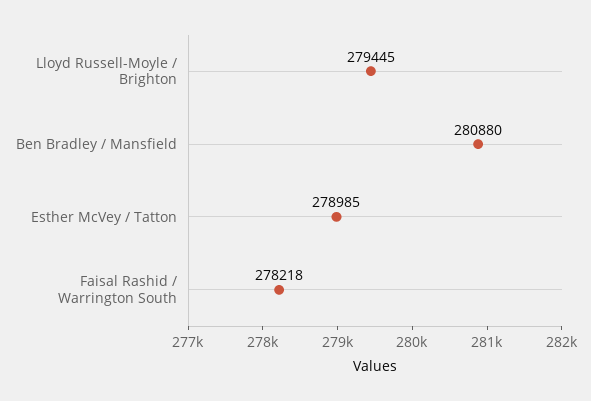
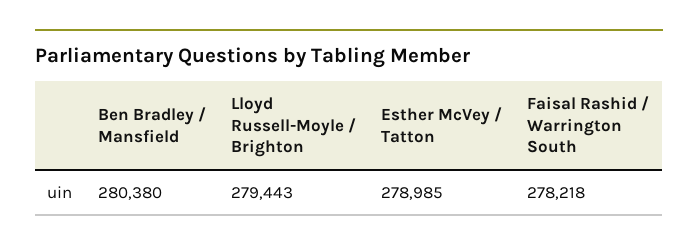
Lloyd Russell-Moyle / Brighton: 279445 -> 279443
Ben Bradley / Mansfield: 280880 -> 280380

